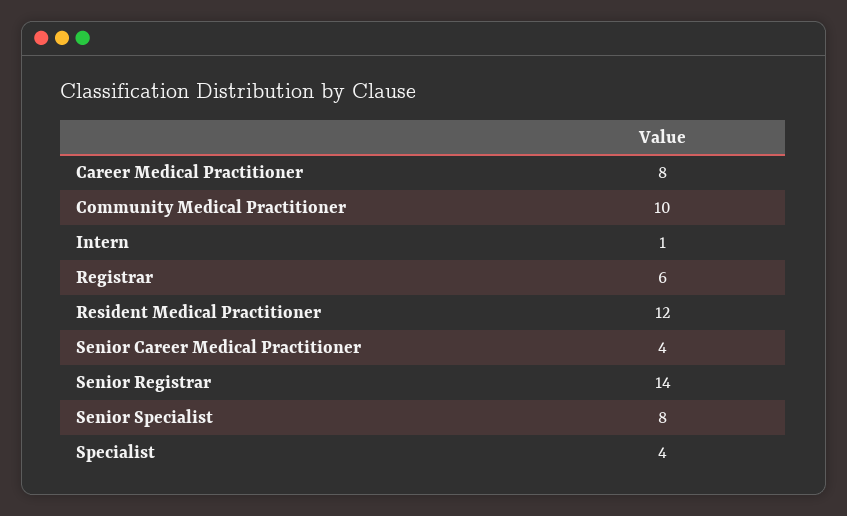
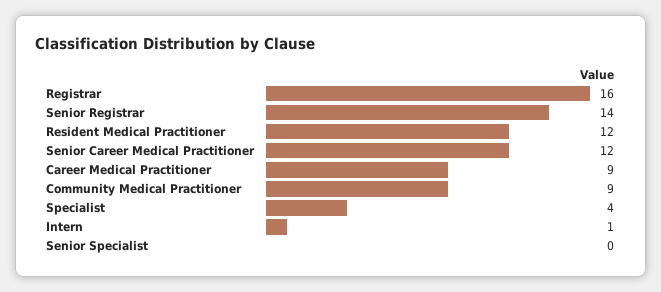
Career Medical Practitioner: 8 -> 9
Community Medical Practitioner: 10 -> 9
Registrar: 6 -> 16
Senior Career Medical Practitioner: 4 -> 12
Senior Specialist: 8 -> 0

